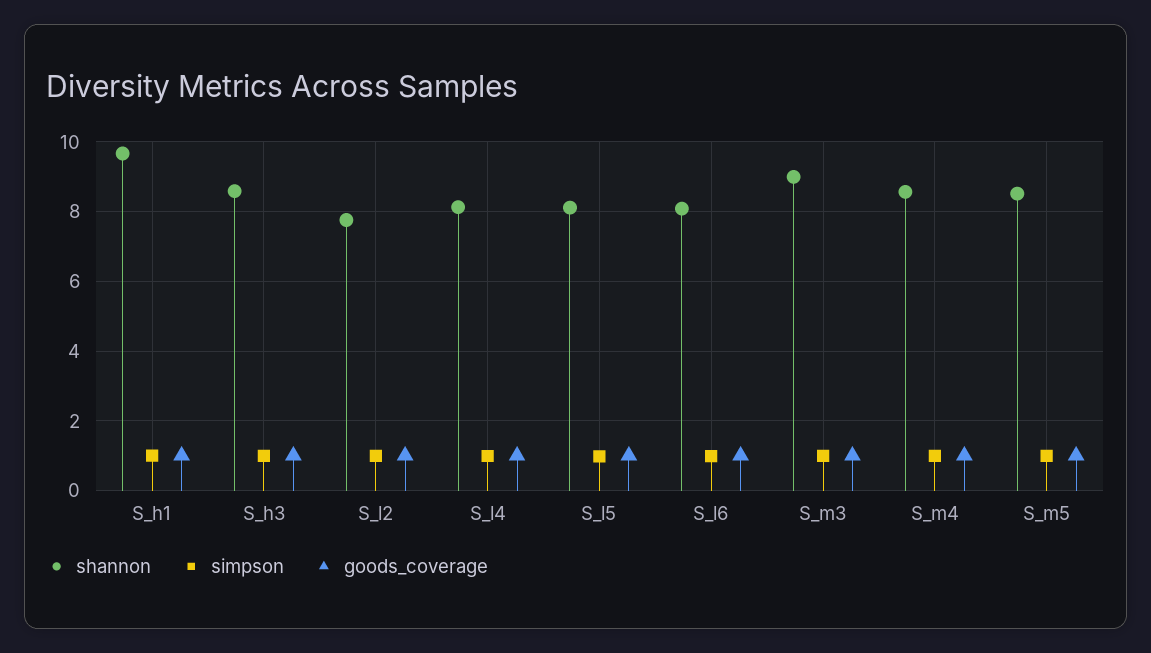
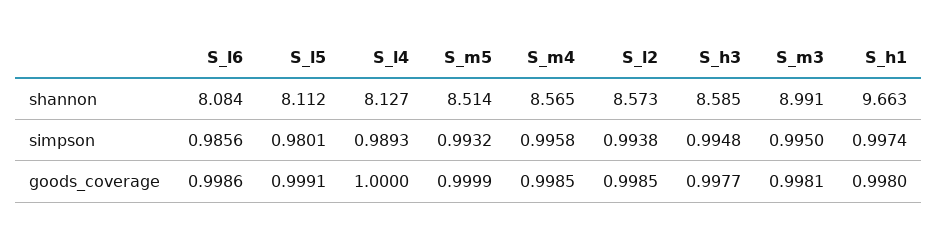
shannon, S_l2: 7.8 -> 8.573

